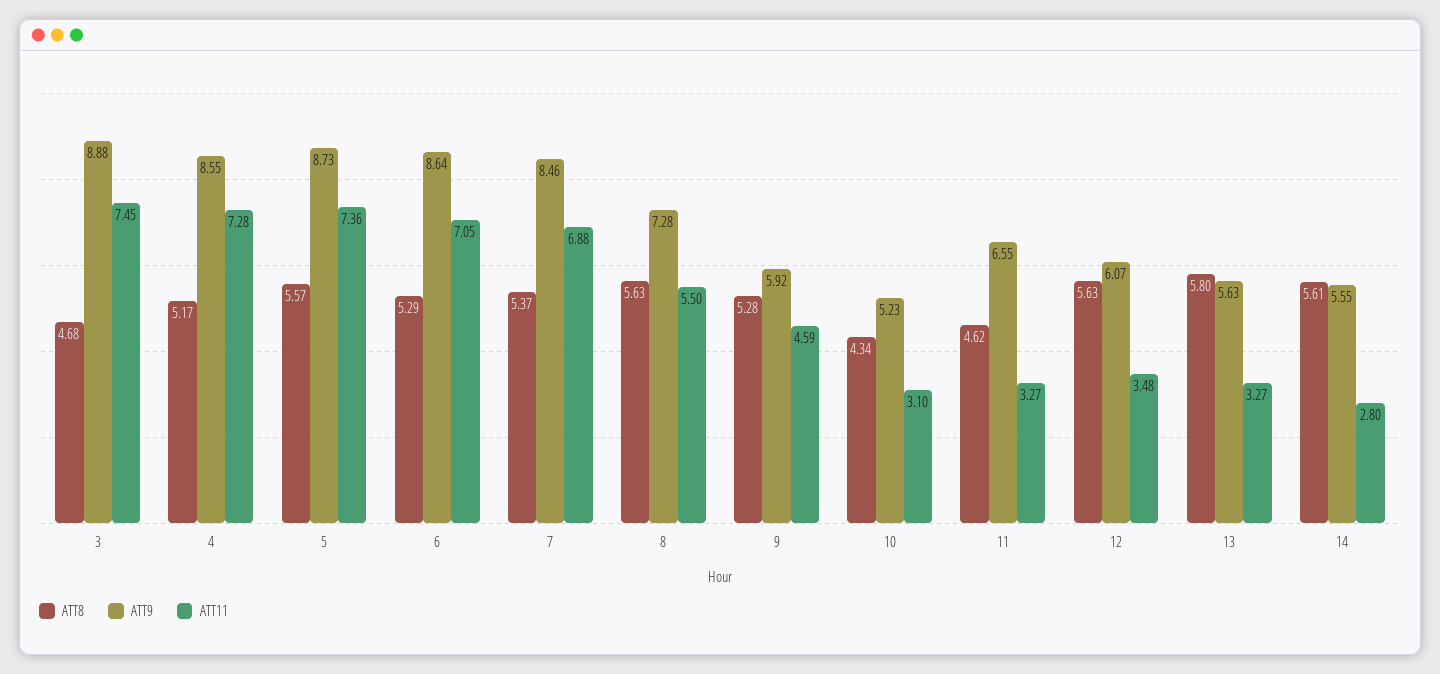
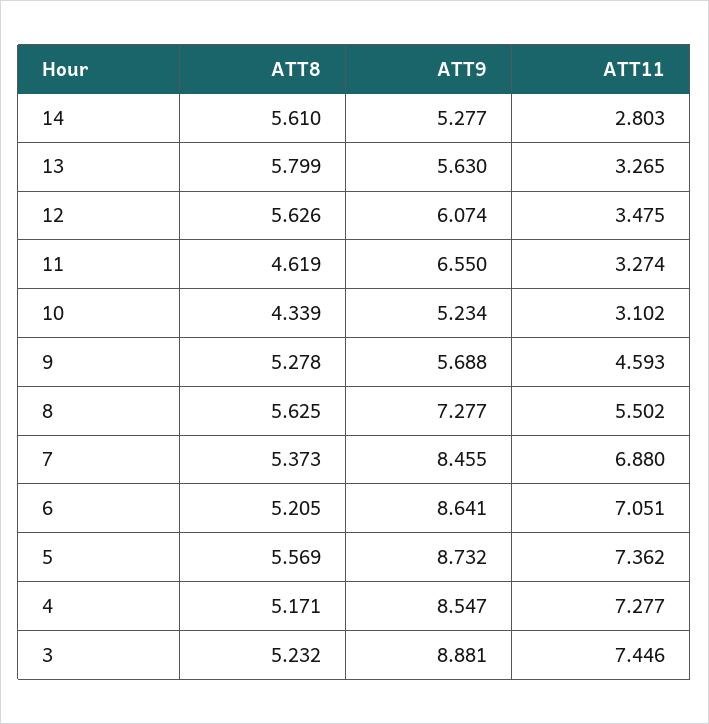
ATT8, 3: 4.68 -> 5.232
ATT8, 6: 5.29 -> 5.205
ATT9, 9: 5.92 -> 5.688
ATT9, 14: 5.55 -> 5.277

